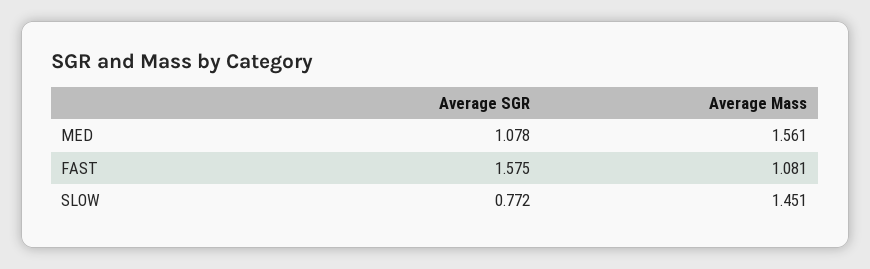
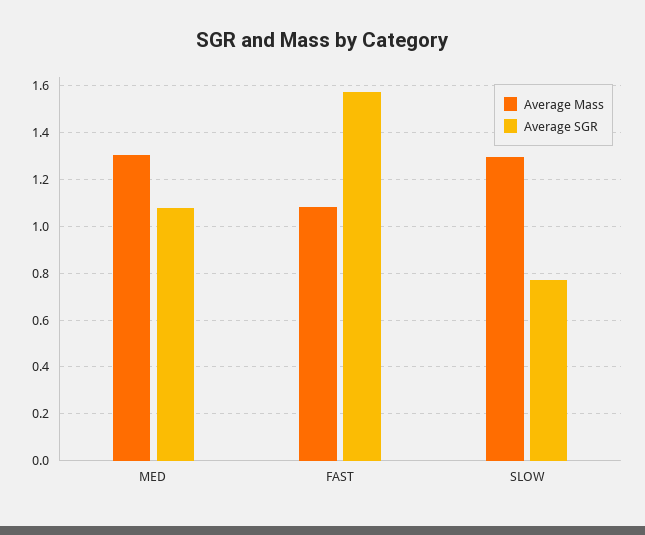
Average Mass, MED: 1.561 -> 1.3
Average Mass, SLOW: 1.451 -> 1.3

